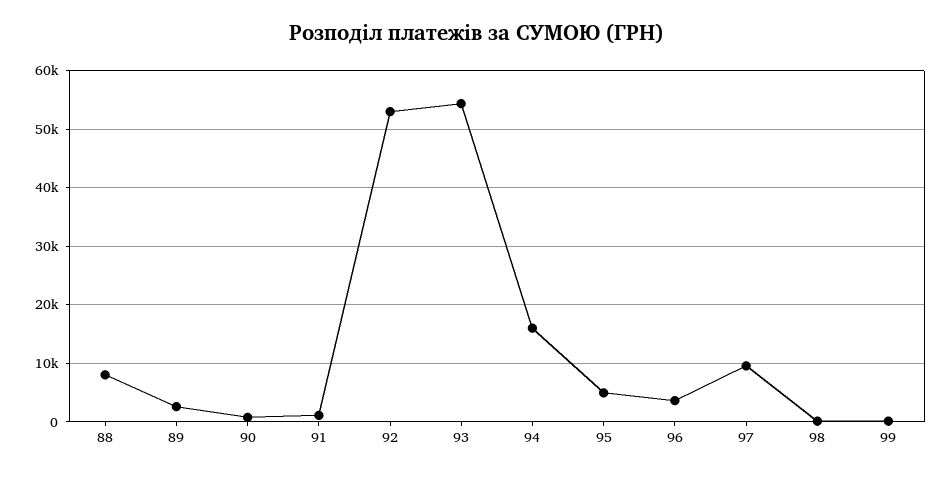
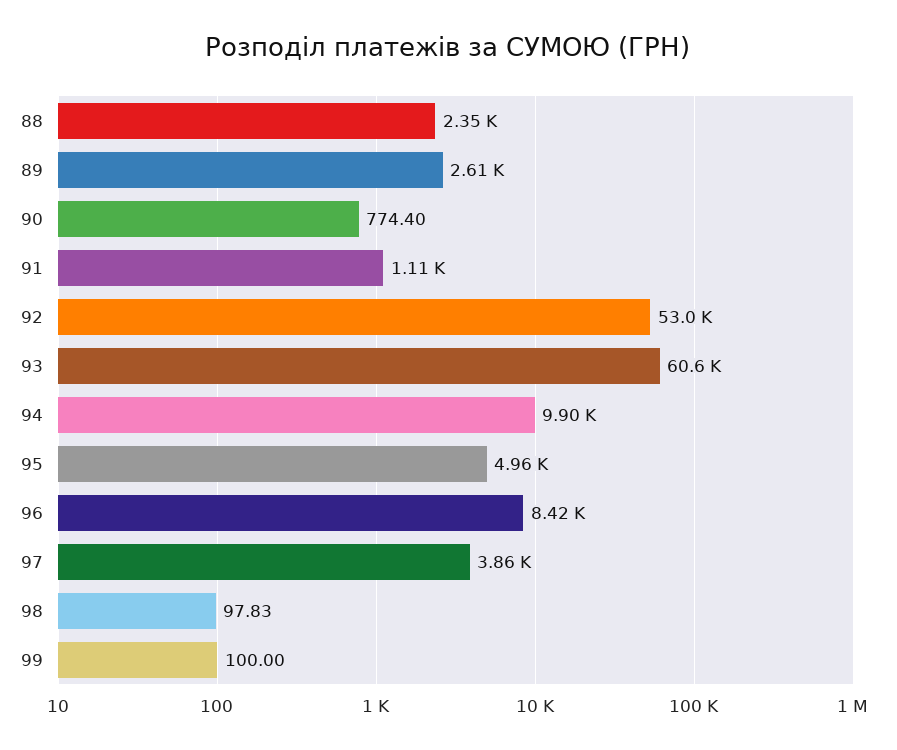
88: 8000 -> 2350
93: 54000 -> 60600
94: 16000 -> 9900
96: 4000 -> 8420
97: 10000 -> 3860

